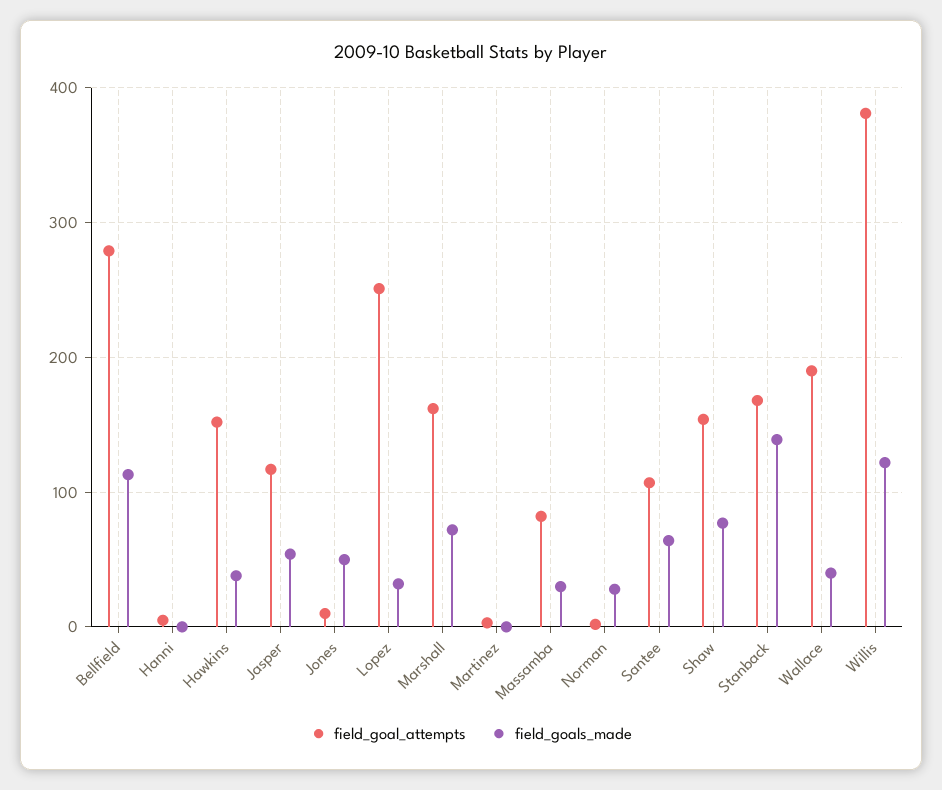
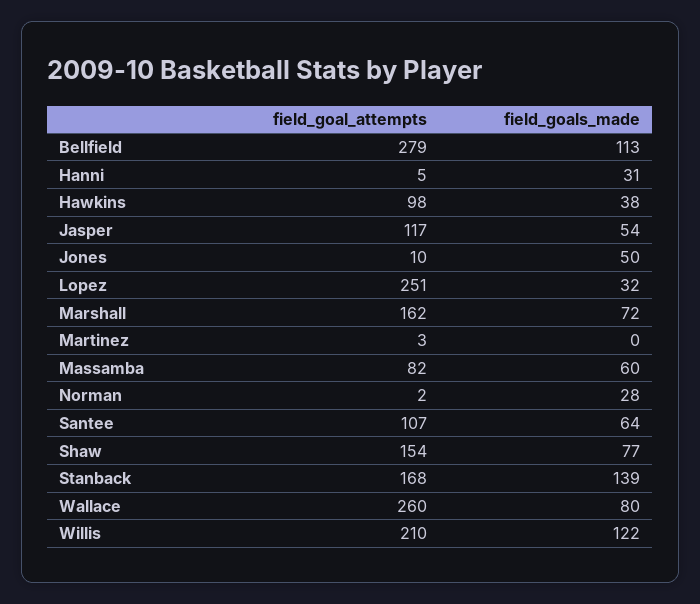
field_goals_made, Hanni: 0 -> 31
field_goal_attempts, Hawkins: 150 -> 98
field_goals_made, Massamba: 30 -> 60
field_goal_attempts, Wallace: 190 -> 260
field_goals_made, Wallace: 40 -> 80
field_goal_attempts, Willis: 380 -> 210

